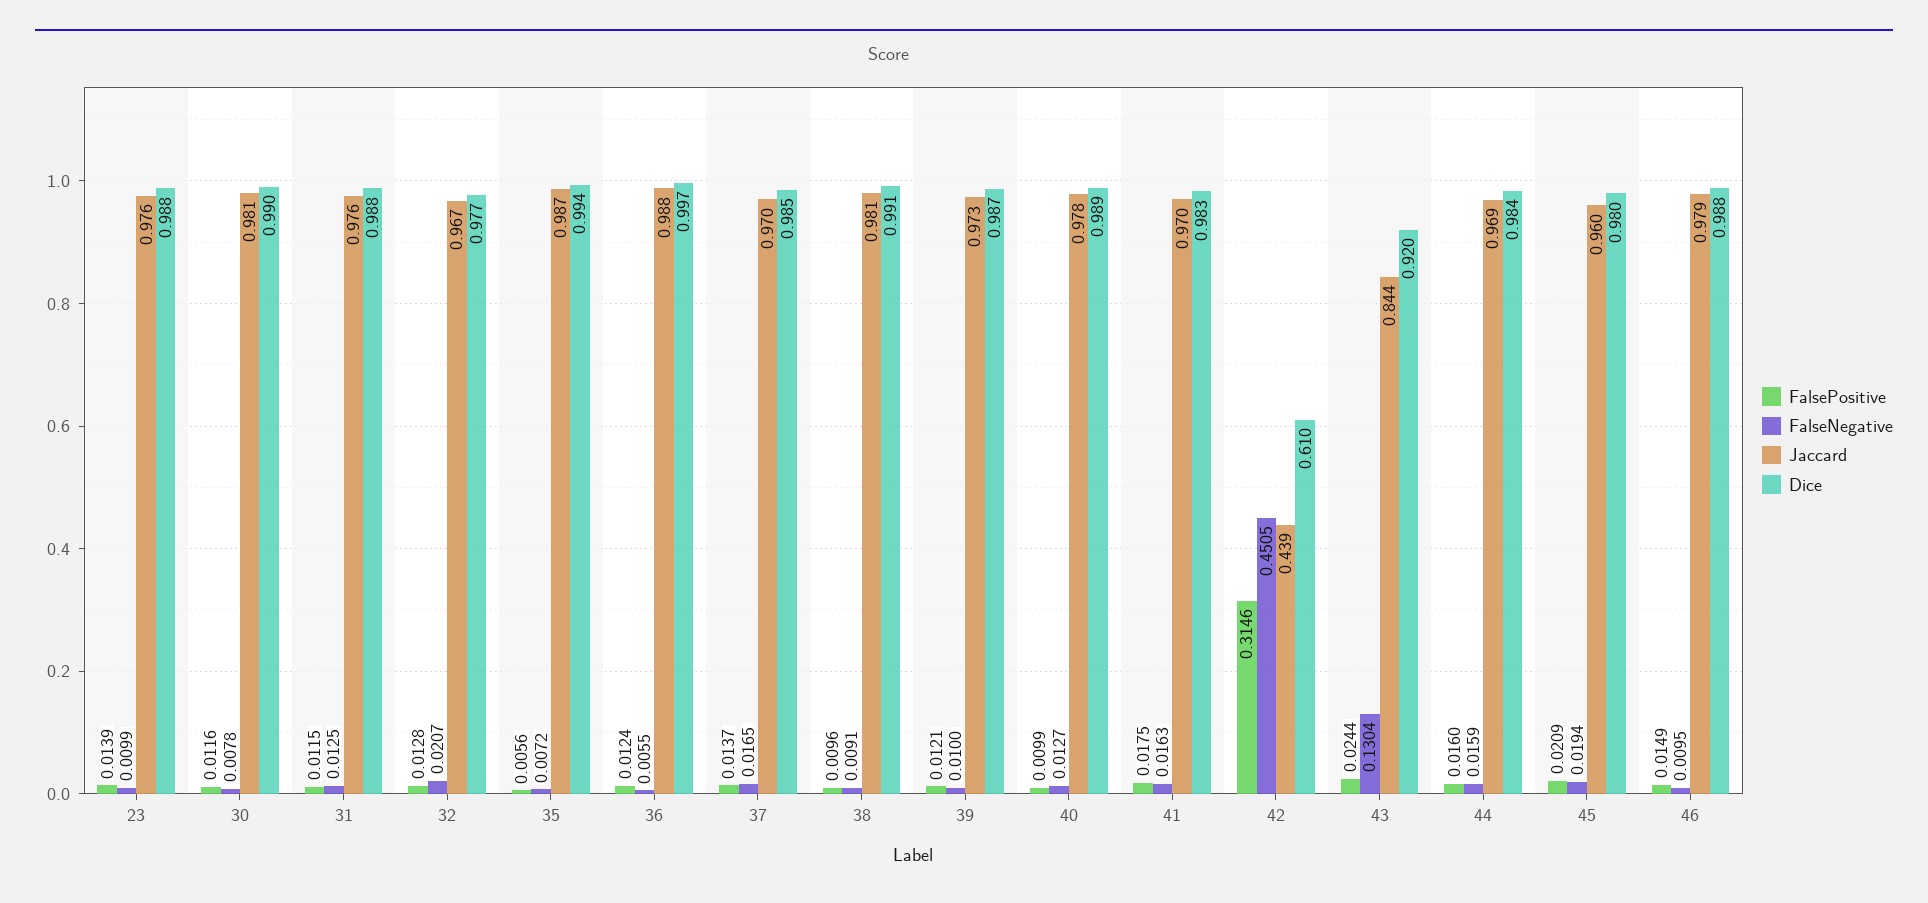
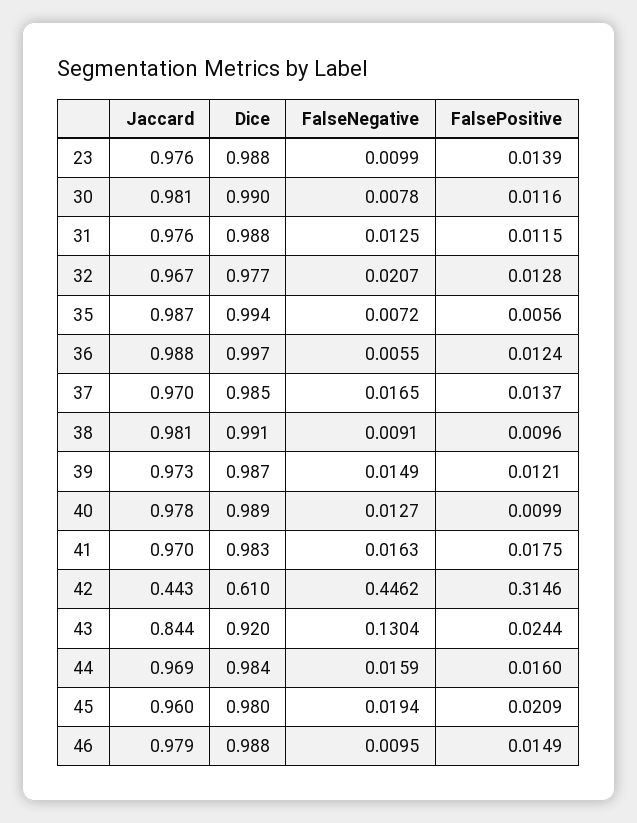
FalseNegative, 39: 0.01 -> 0.0149
FalseNegative, 42: 0.4505 -> 0.4462
Jaccard, 42: 0.439 -> 0.443

